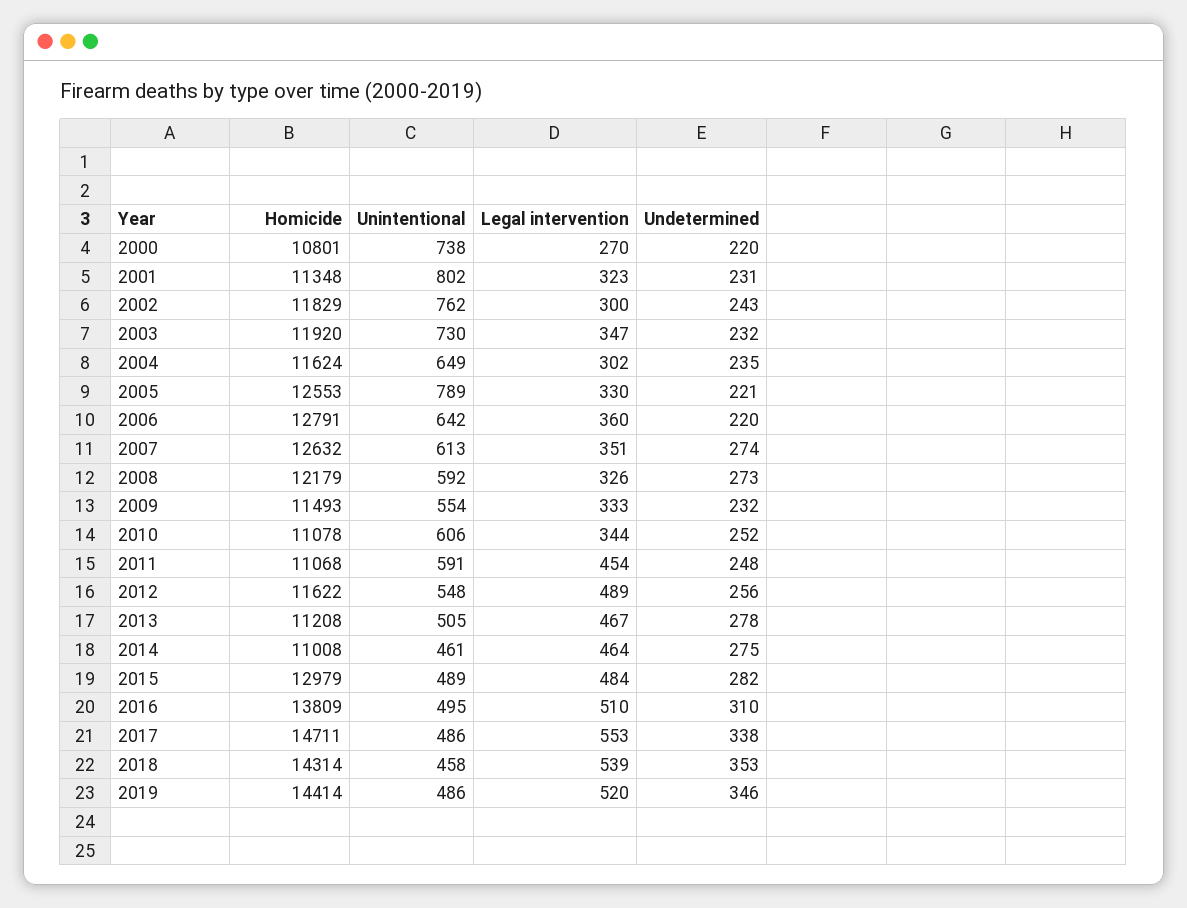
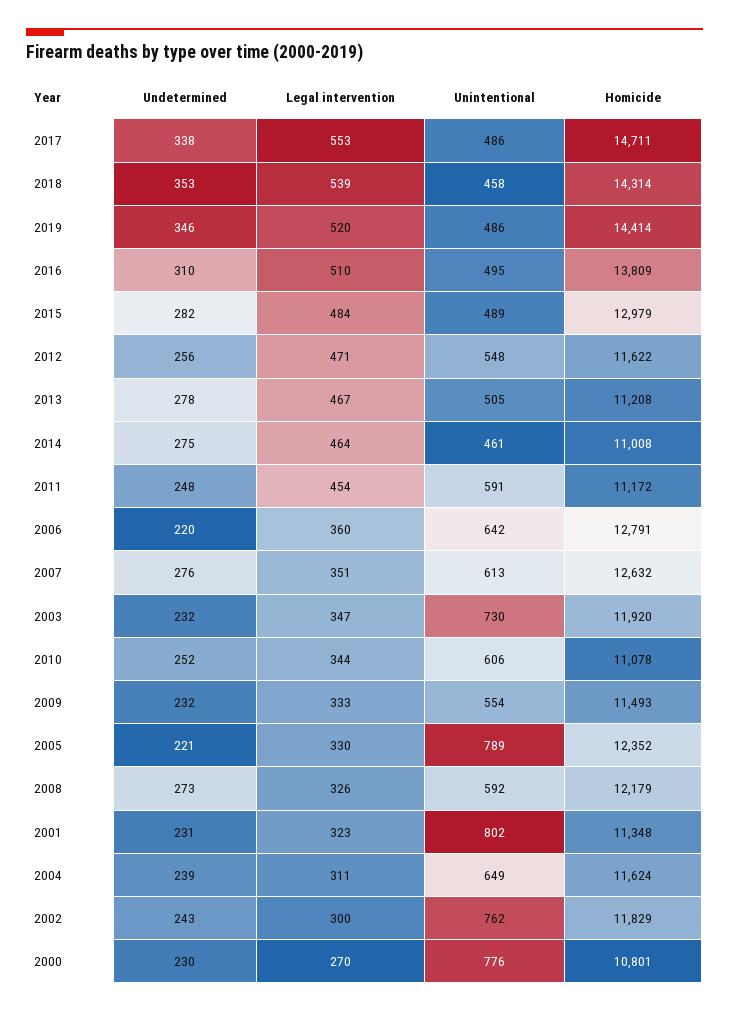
Unintentional, 2000: 738 -> 776
Undetermined, 2000: 220 -> 230
Legal intervention, 2004: 302 -> 311
Undetermined, 2004: 235 -> 239
Homicide, 2005: 12553 -> 12352
Undetermined, 2007: 274 -> 276
Homicide, 2011: 11068 -> 11172
Legal intervention, 2012: 489 -> 471

